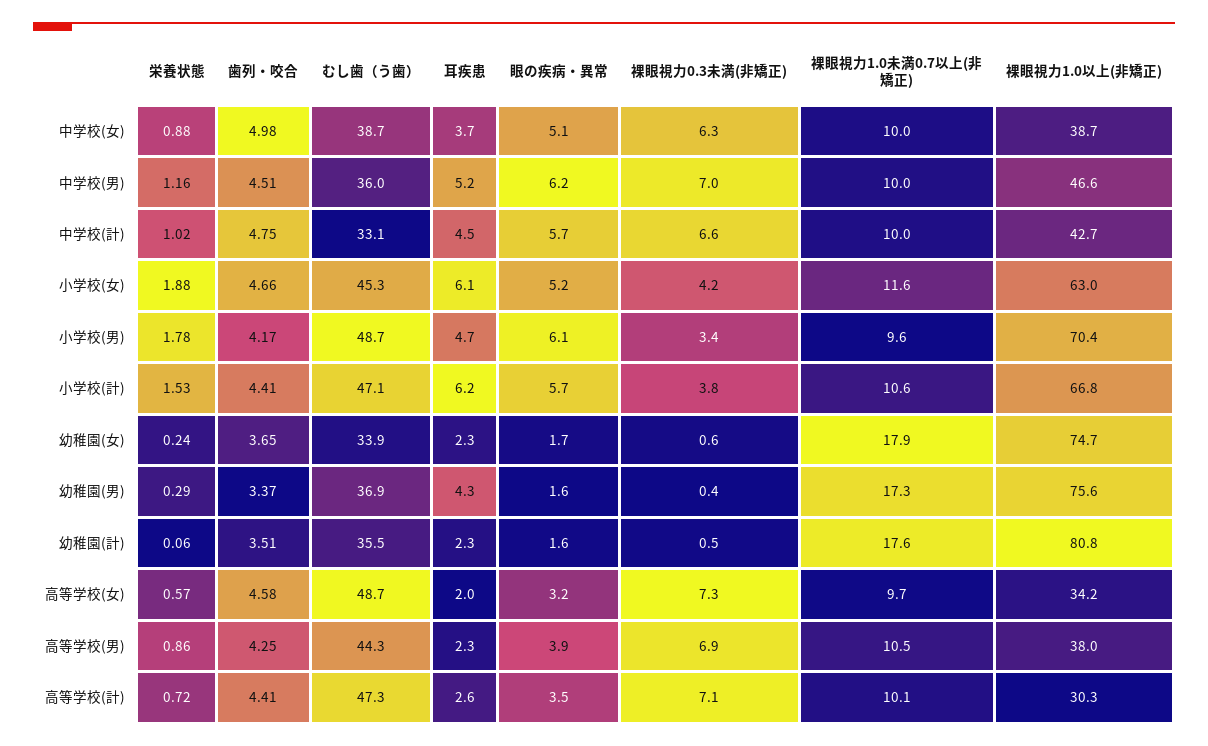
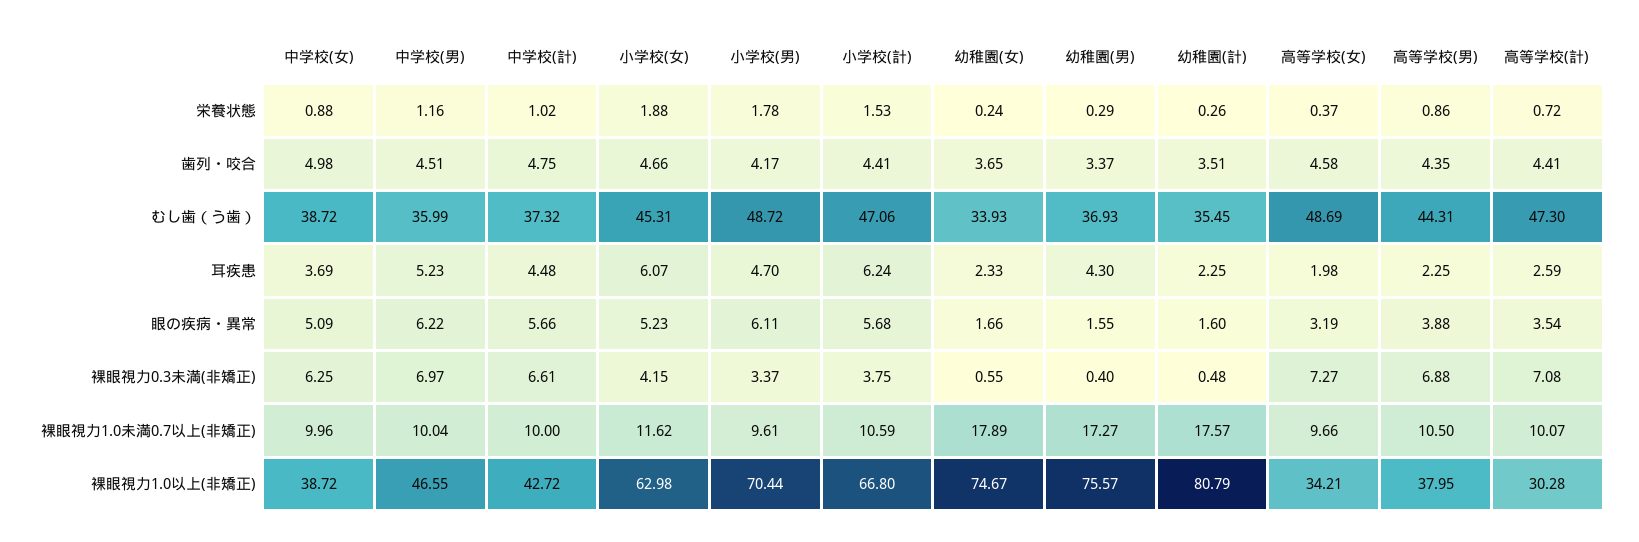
むし歯（う歯）, 中学校(計): 33.1 -> 37.32
栄養状態, 幼稚園(計): 0.06 -> 0.26
栄養状態, 高等学校(女): 0.57 -> 0.37
歯列・咬合, 高等学校(男): 4.25 -> 4.35

